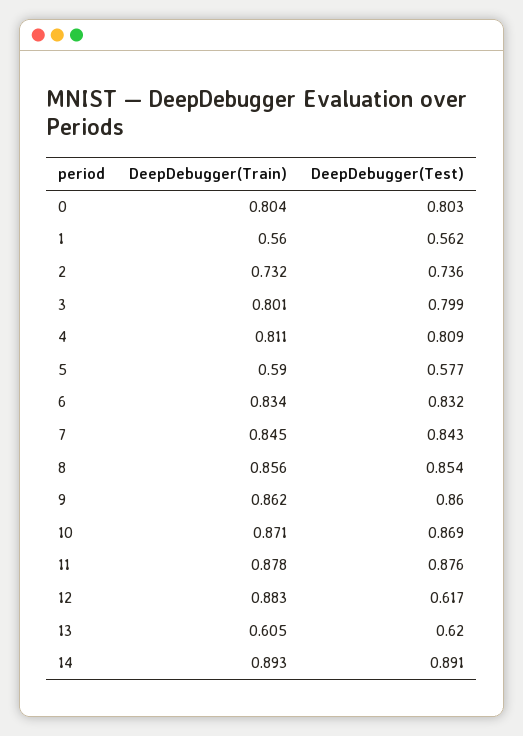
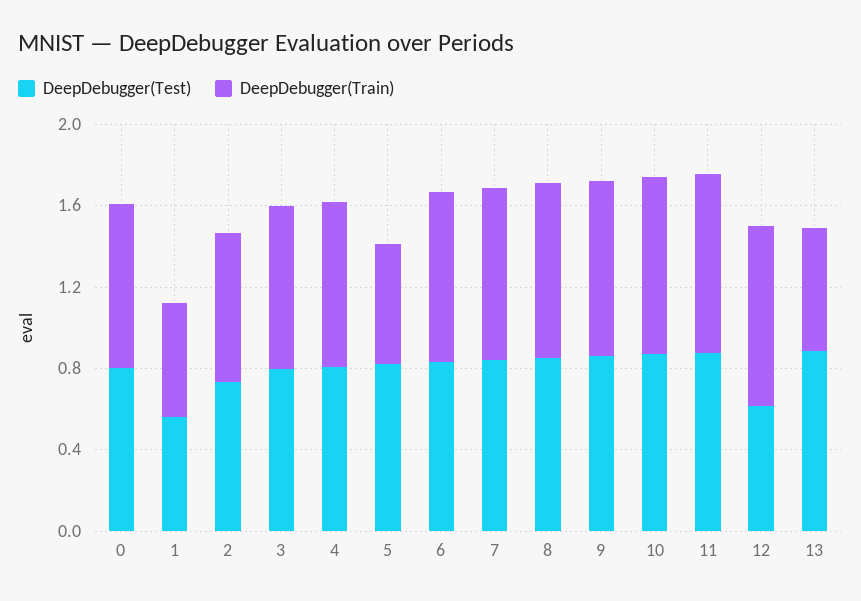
DeepDebugger(Test), 5: 0.577 -> 0.8
DeepDebugger(Test), 13: 0.62 -> 0.9
DeepDebugger(Train), 14: 0.893 -> none
DeepDebugger(Test), 14: 0.891 -> none

